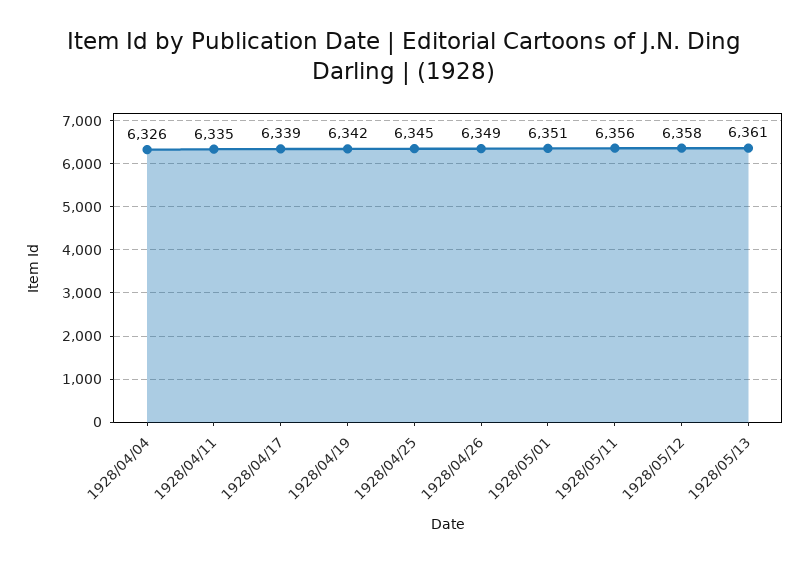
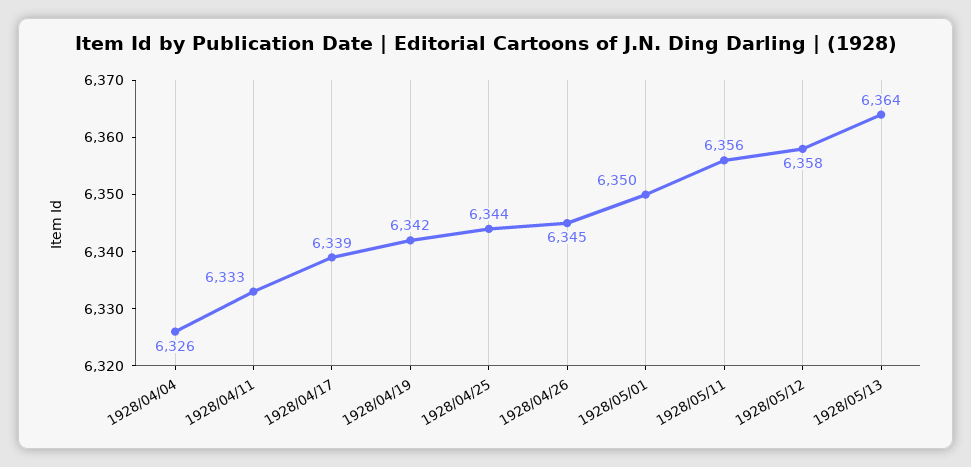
1928/04/11: 6335 -> 6333
1928/04/25: 6345 -> 6344
1928/04/26: 6349 -> 6345
1928/05/01: 6351 -> 6350
1928/05/13: 6361 -> 6364

